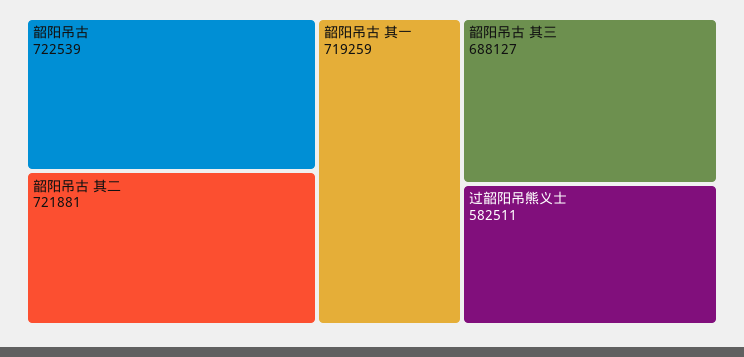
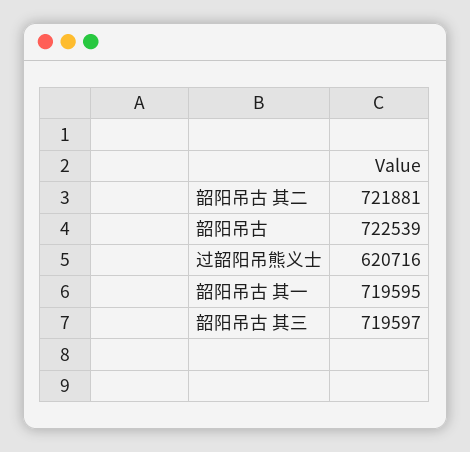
韶阳吊古 其一: 719259 -> 719595
韶阳吊古 其三: 688127 -> 719597
过韶阳吊熊义士: 582511 -> 620716

